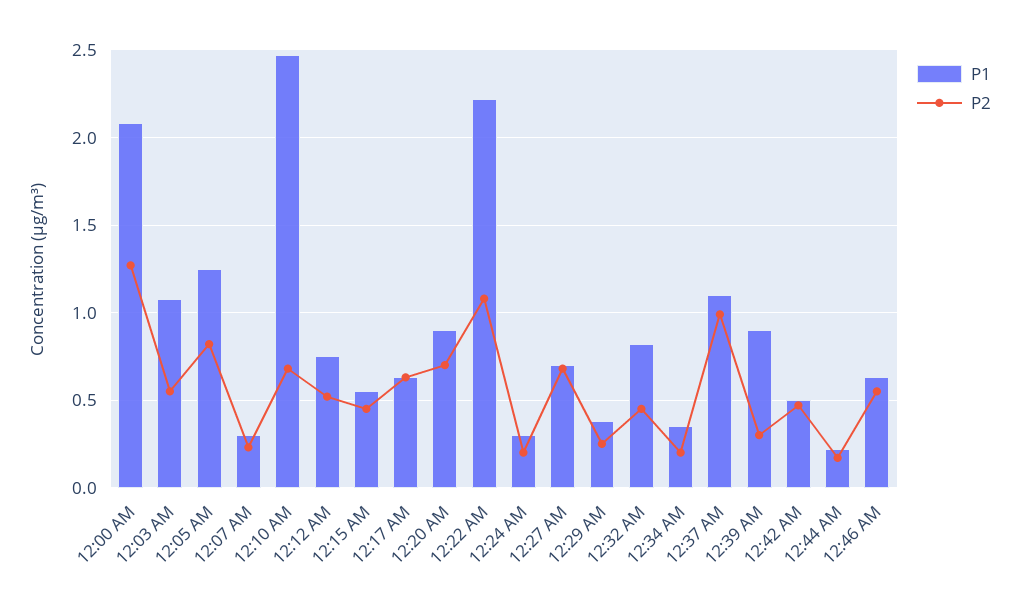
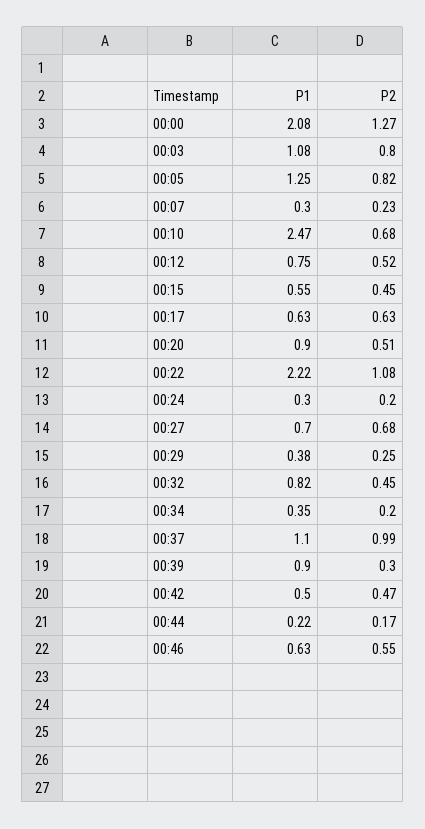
P2, 12:03 AM: 0.55 -> 0.8
P2, 12:20 AM: 0.7 -> 0.51

